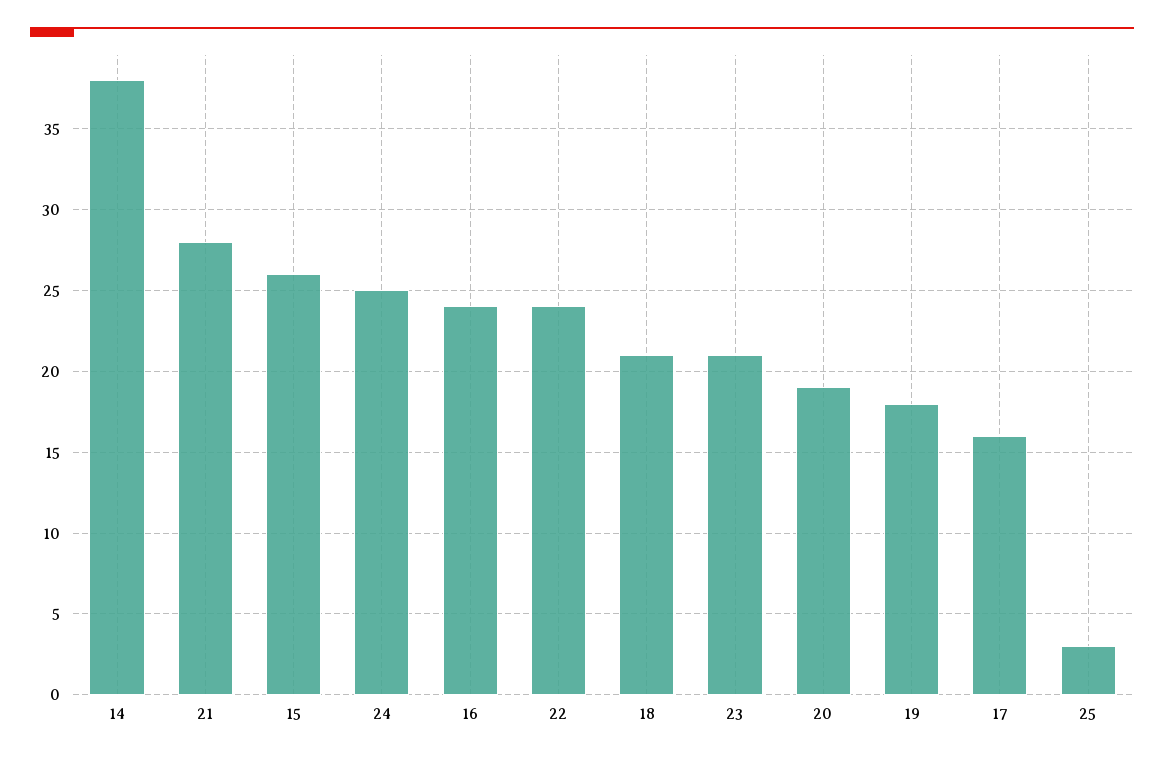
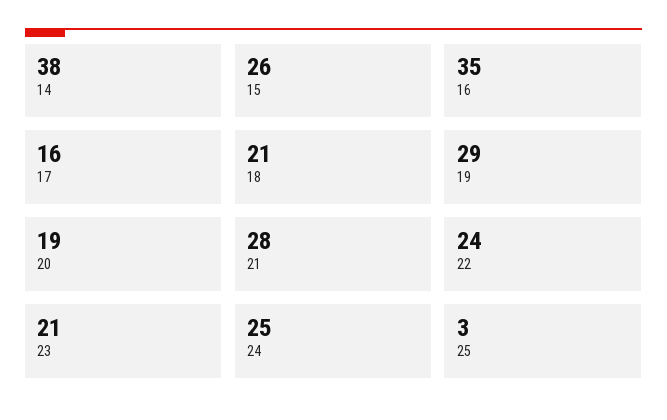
16: 24 -> 35
19: 18 -> 29

